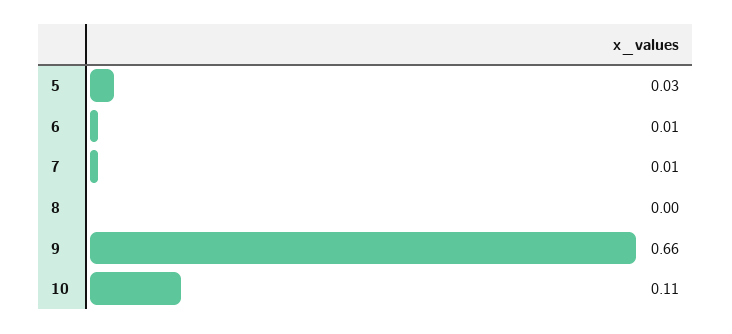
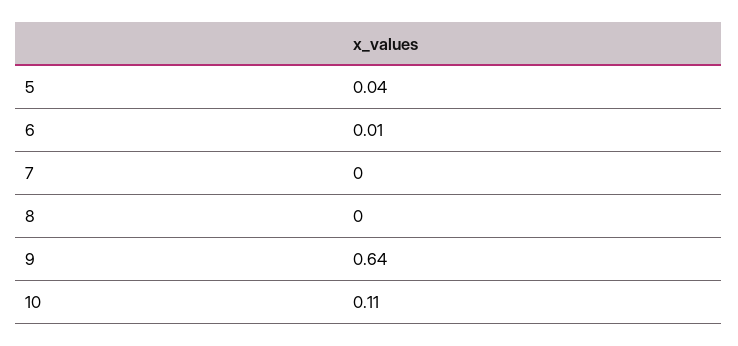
5: 0.03 -> 0.04
7: 0.01 -> 0
9: 0.66 -> 0.64

